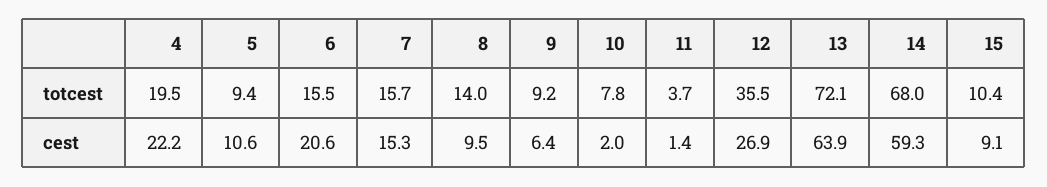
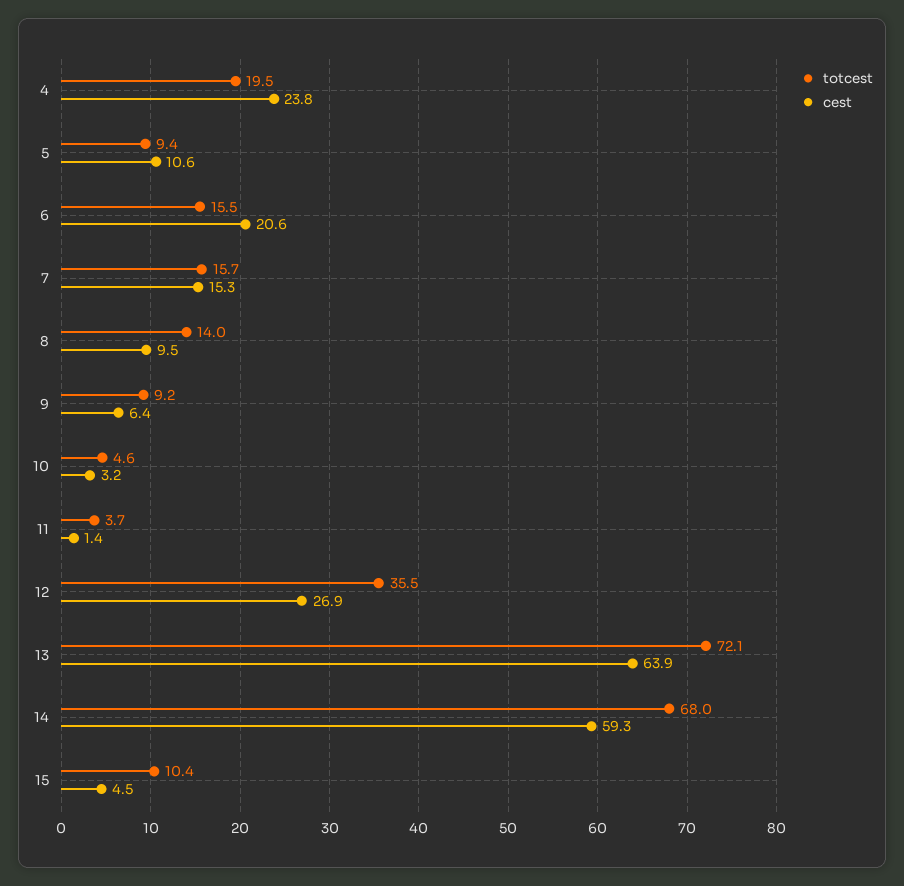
totcest, 10: 7.8 -> 4.6
cest, 4: 22.2 -> 23.8
cest, 10: 2 -> 3.2
cest, 15: 9.1 -> 4.5

